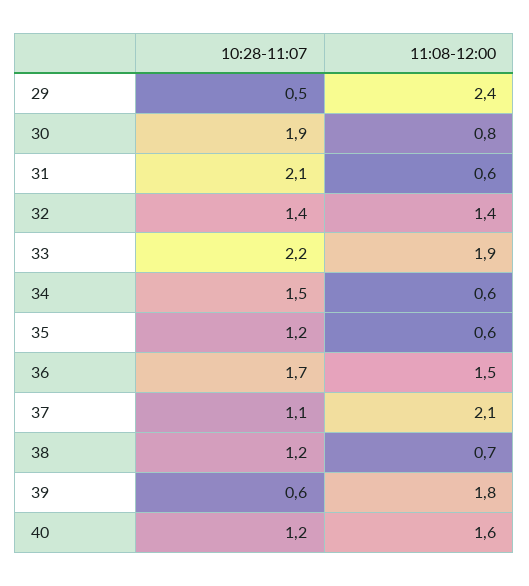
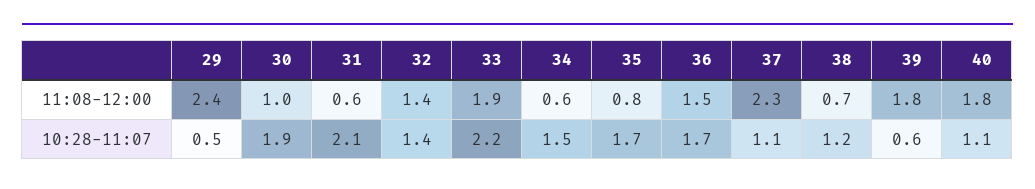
11:08-12:00, 30: 0.8 -> 1
10:28-11:07, 35: 1.2 -> 1.7
11:08-12:00, 35: 0.6 -> 0.8
11:08-12:00, 37: 2.1 -> 2.3
10:28-11:07, 40: 1.2 -> 1.1
11:08-12:00, 40: 1.6 -> 1.8

